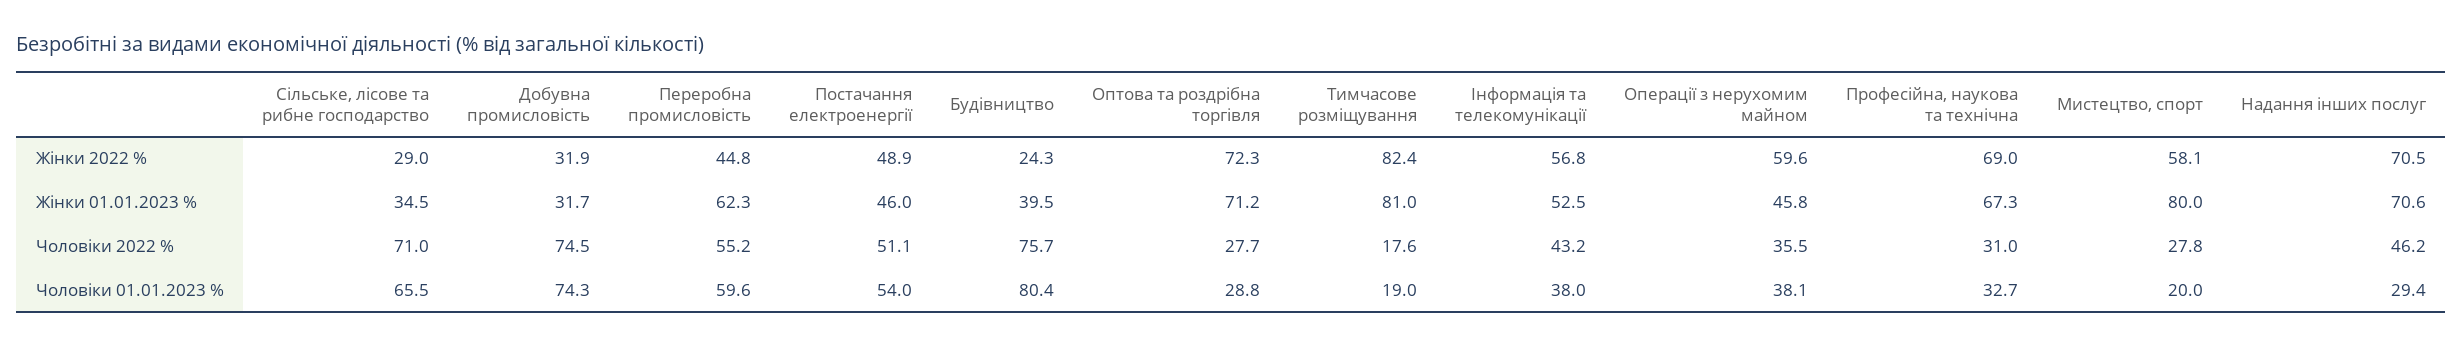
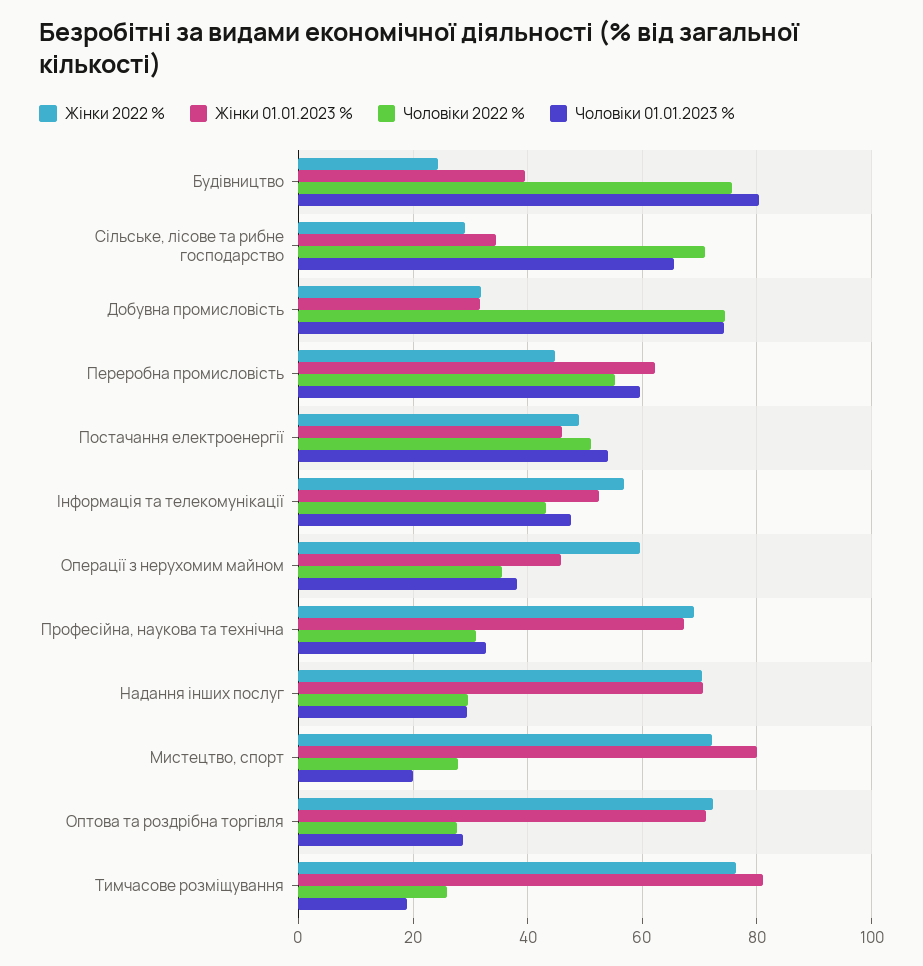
Жінки 2022 %, Тимчасове розміщування: 82.4 -> 76
Жінки 2022 %, Мистецтво, спорт: 58.1 -> 72
Чоловіки 2022 %, Тимчасове розміщування: 17.6 -> 26
Чоловіки 2022 %, Надання інших послуг: 46.2 -> 30
Чоловіки 01.01.2023 %, Інформація та телекомунікації: 38 -> 48

